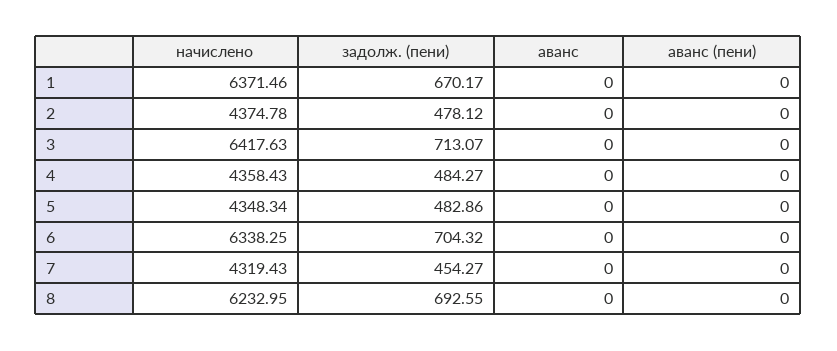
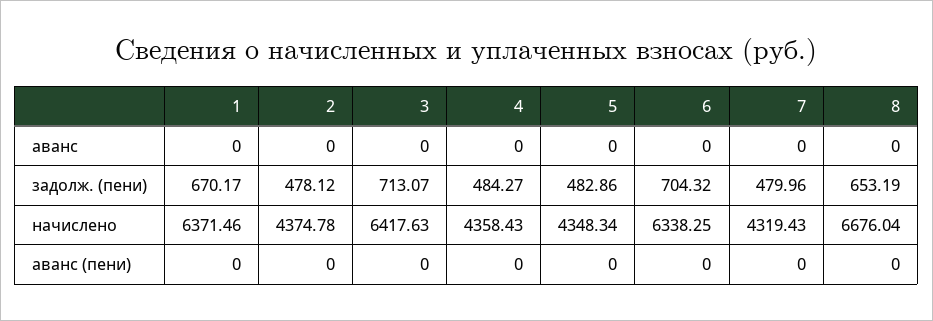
задолж. (пени), 7: 454.27 -> 479.96
начислено, 8: 6232.95 -> 6676.04
задолж. (пени), 8: 692.55 -> 653.19

